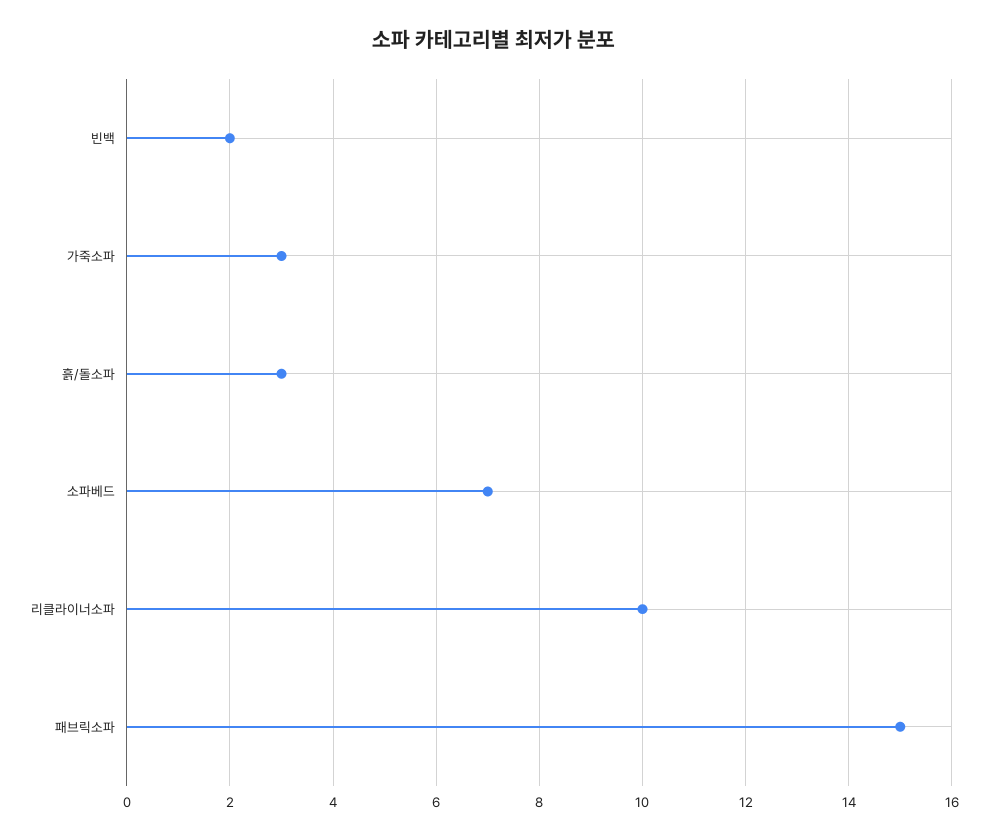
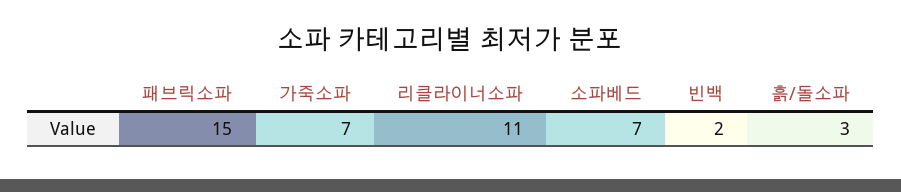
가죽소파: 3 -> 7
리클라이너소파: 10 -> 11

